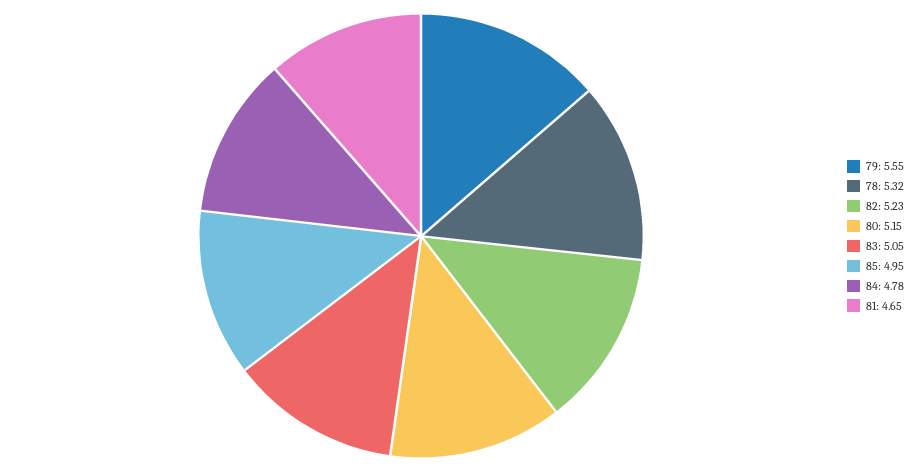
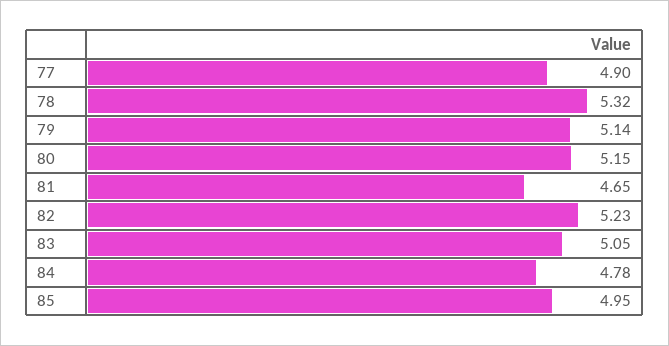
79: 5.55 -> 5.14
77: none -> 4.9

